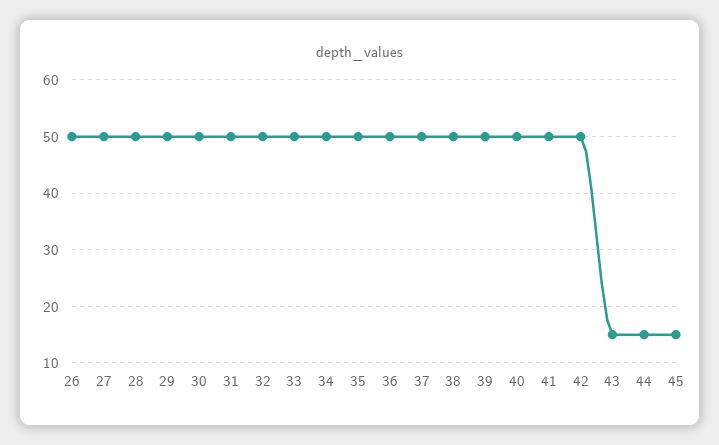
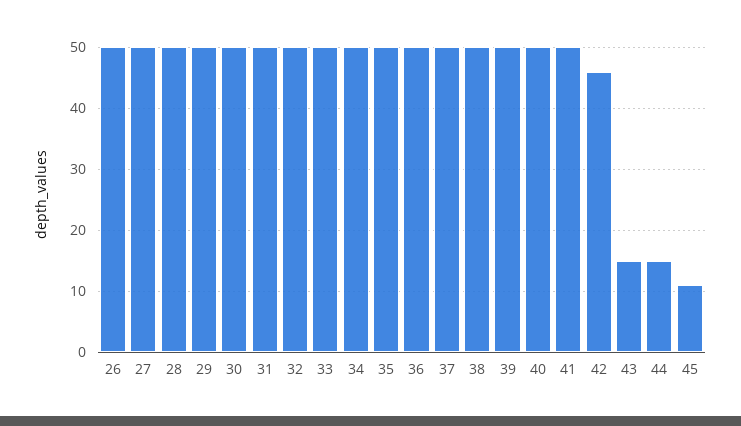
42: 50 -> 46
45: 15 -> 11

